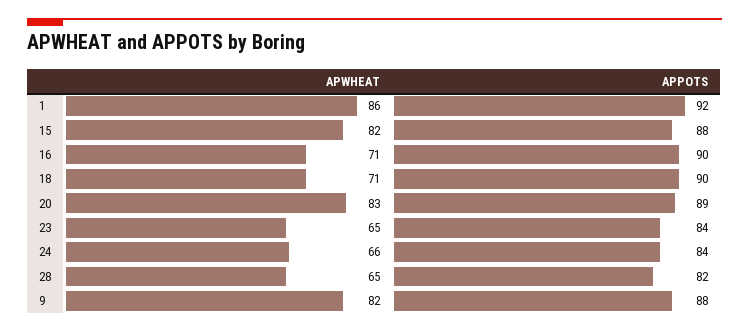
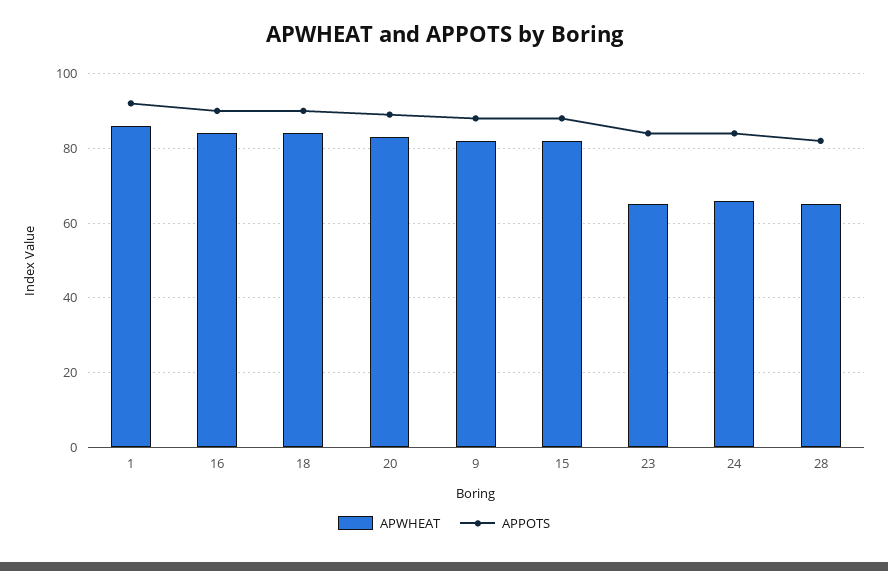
APWHEAT, 16: 71 -> 85
APWHEAT, 18: 71 -> 85

